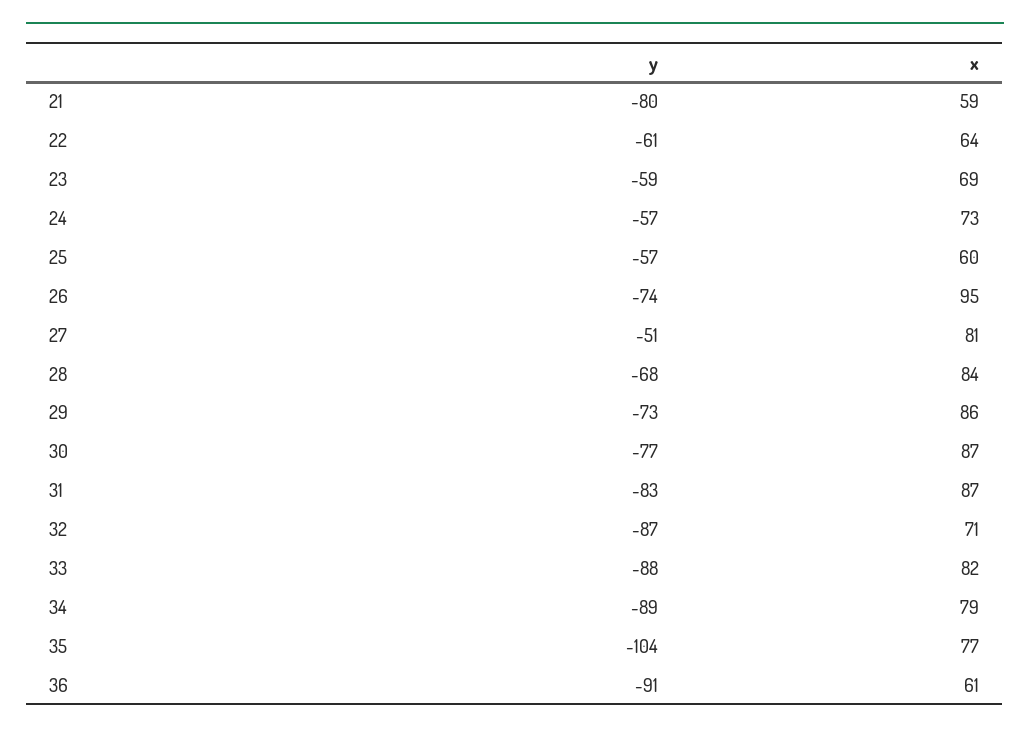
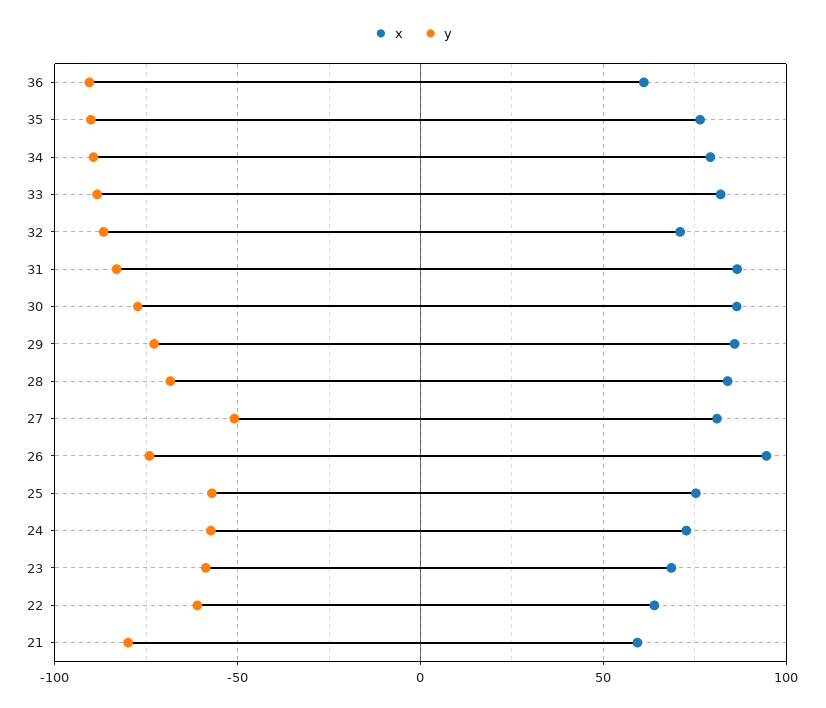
x, 25: 60 -> 75
y, 35: -104 -> -90

